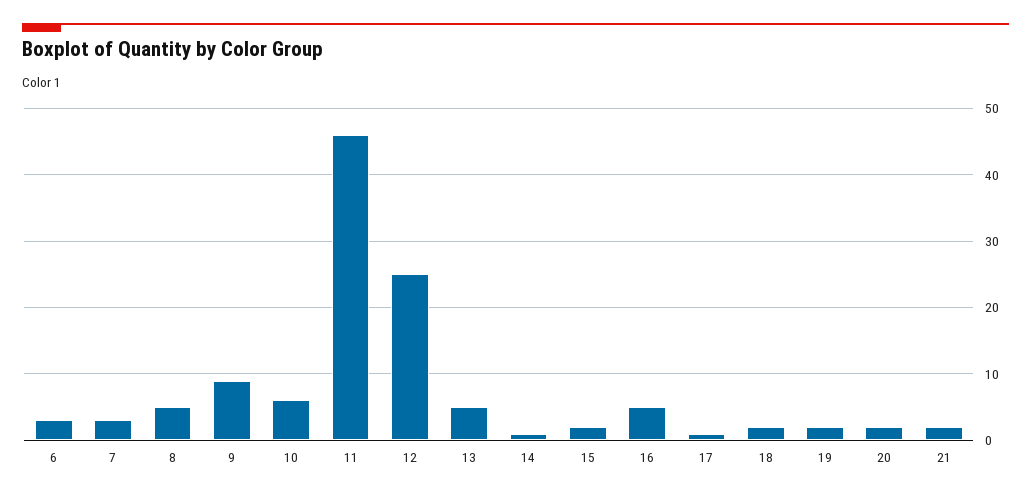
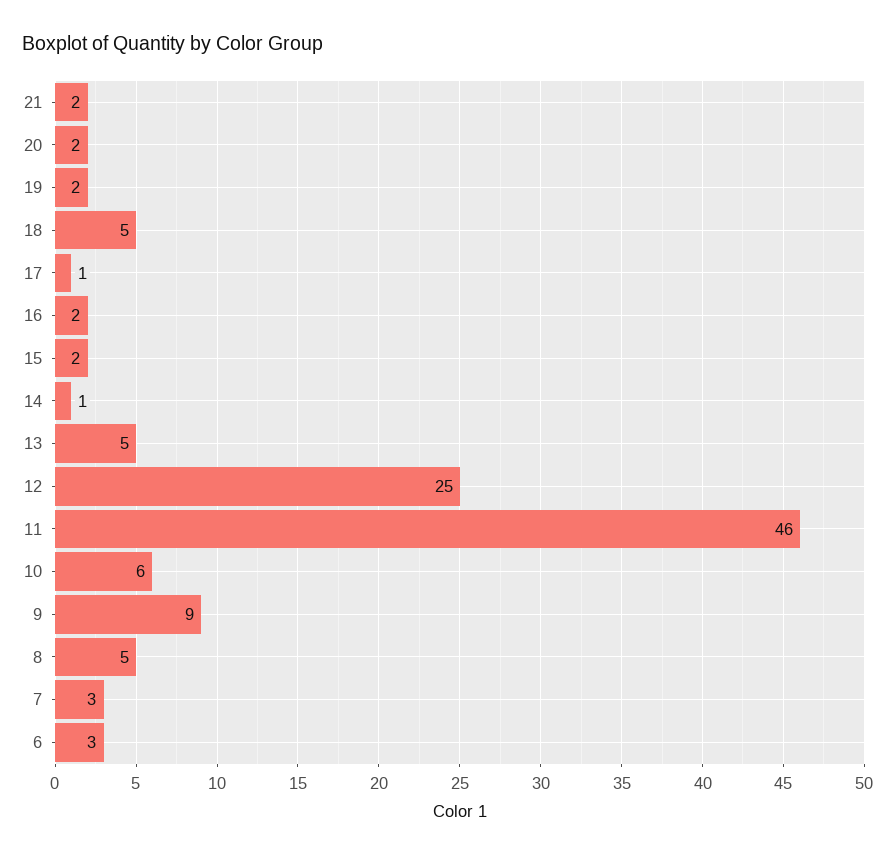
16: 5 -> 2
18: 2 -> 5

